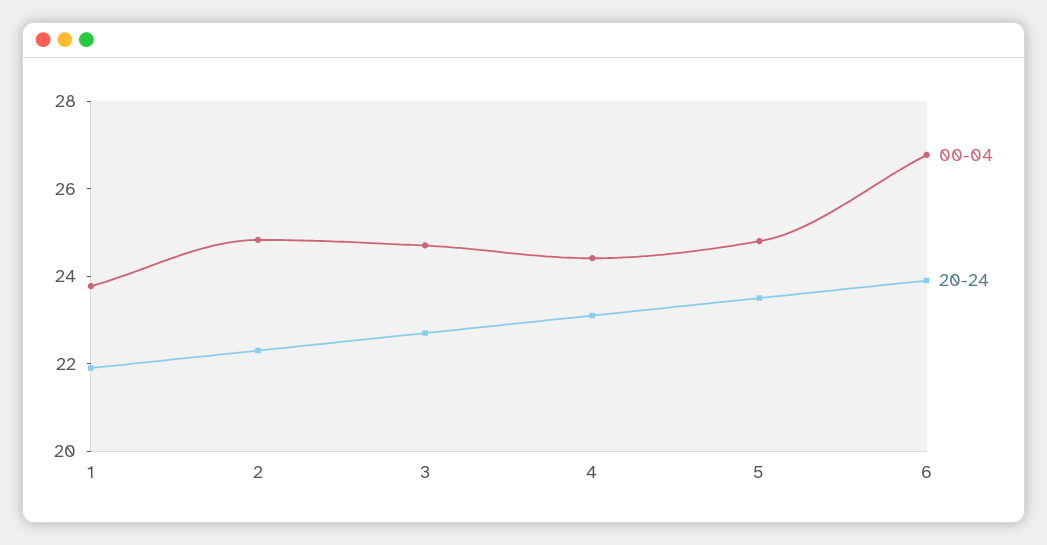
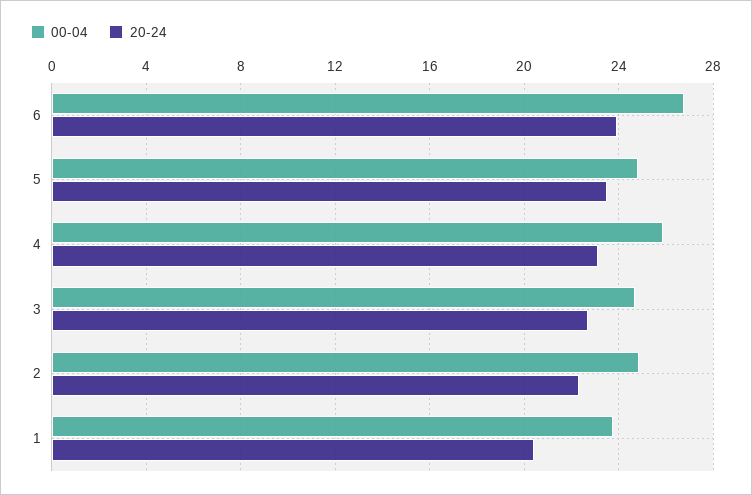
20-24, 1: 22 -> 20.5
00-04, 4: 24.5 -> 26

